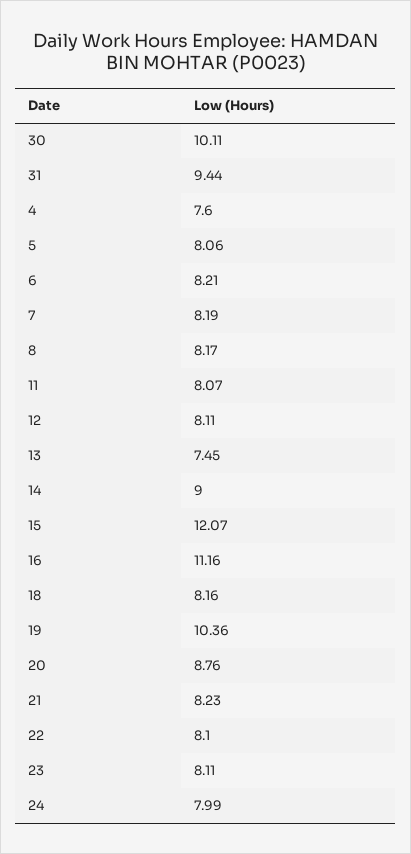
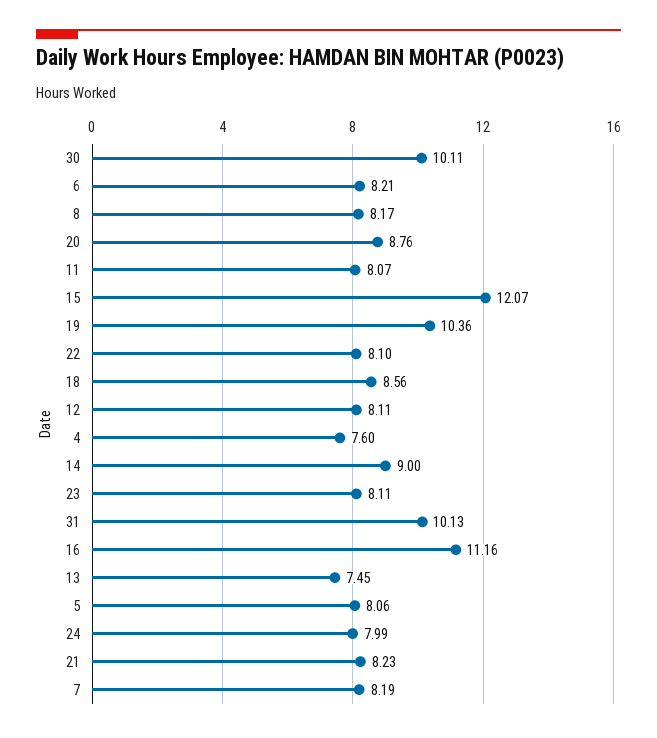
31: 9.44 -> 10.13
18: 8.16 -> 8.56

